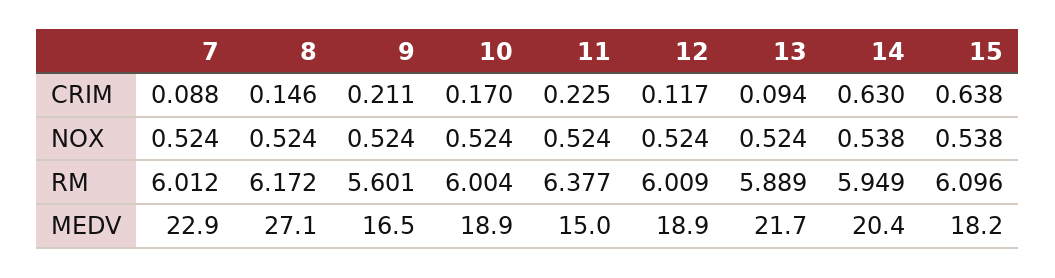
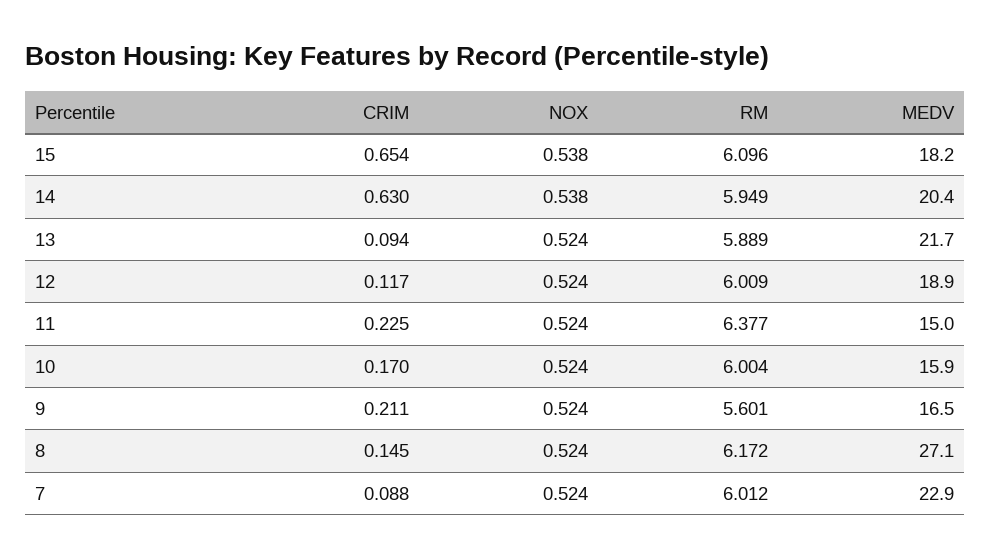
8, CRIM: 0.146 -> 0.145
15, CRIM: 0.638 -> 0.654
10, MEDV: 18.9 -> 15.9

